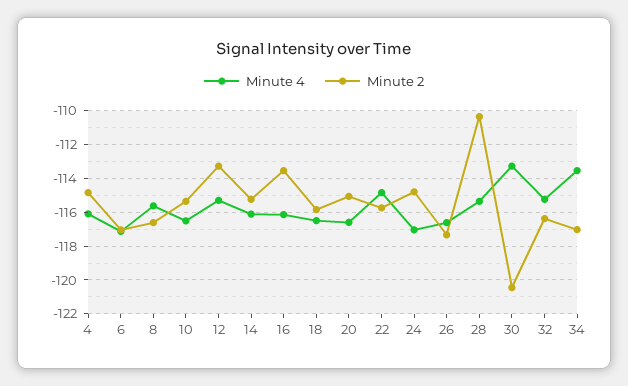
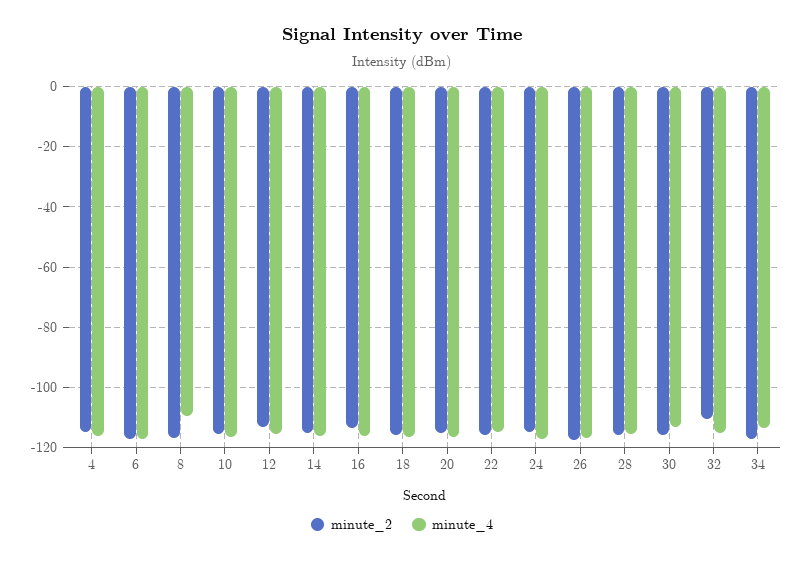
Minute 4, 8: -115.5 -> -110
Minute 2, 28: -110.5 -> -116
Minute 2, 30: -120.5 -> -116
Minute 2, 32: -116.5 -> -110

